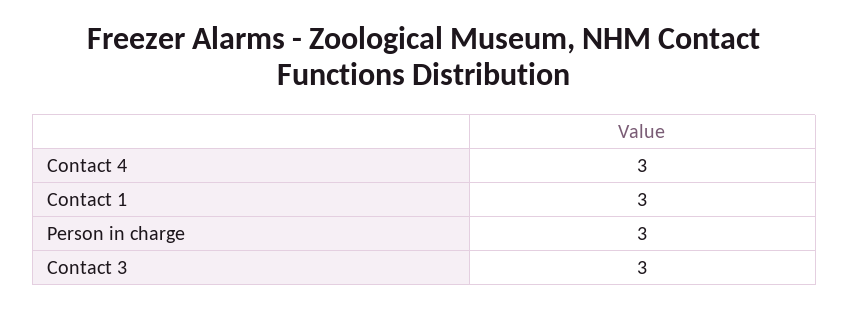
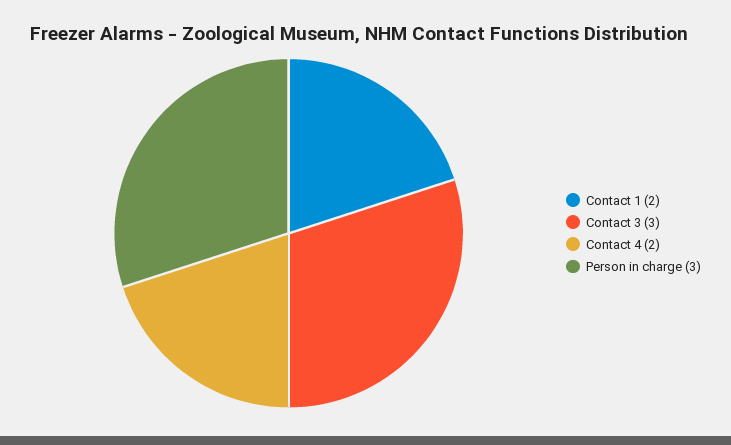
Contact 4: 3 -> 2
Contact 1: 3 -> 2

